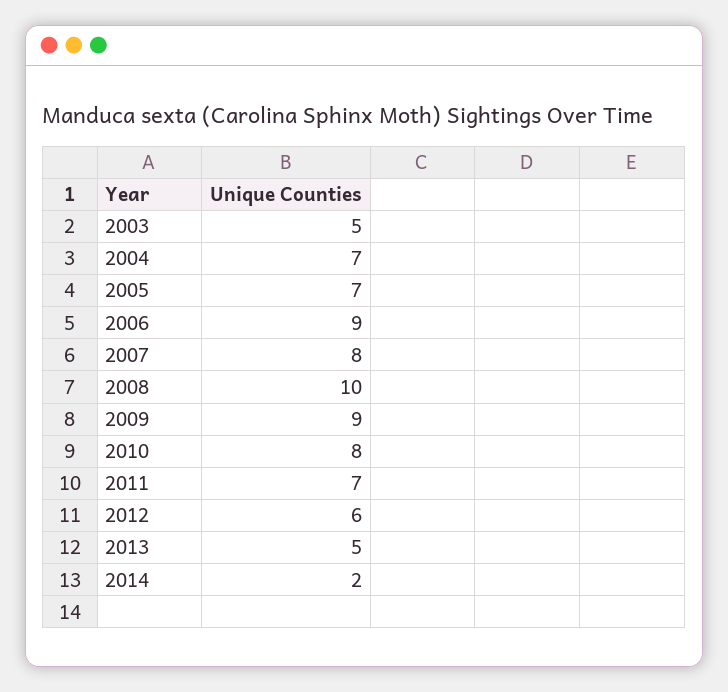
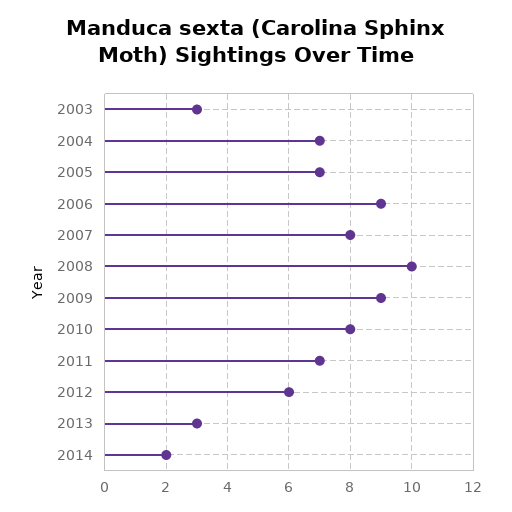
2003: 5 -> 3
2013: 5 -> 3

